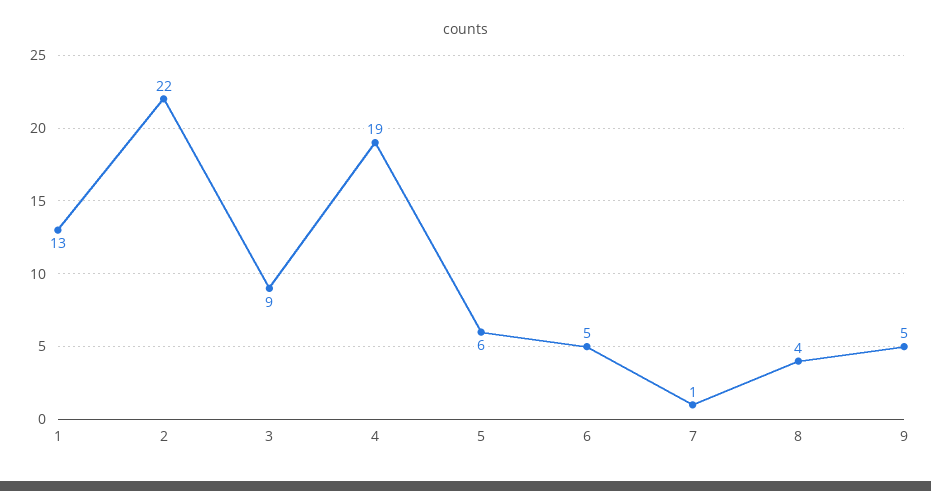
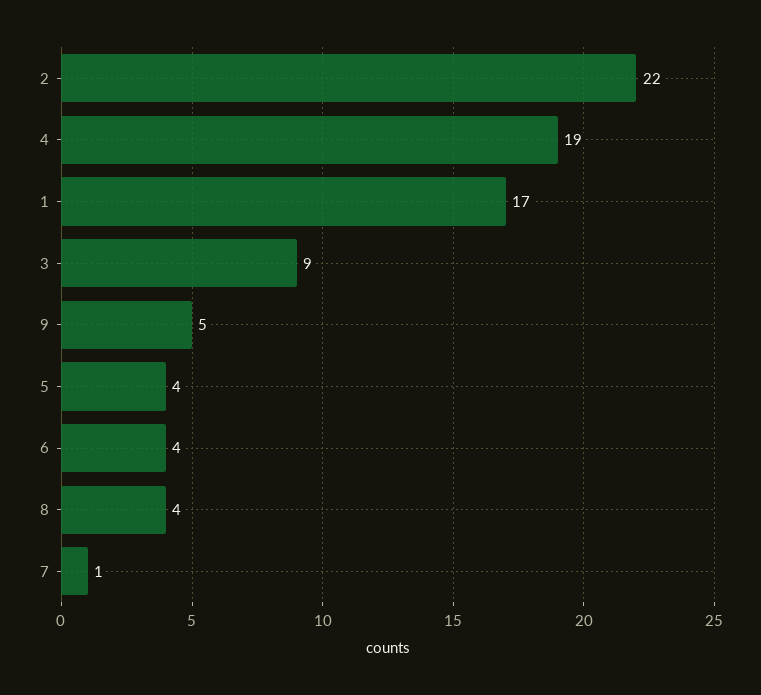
1: 13 -> 17
5: 6 -> 4
6: 5 -> 4

